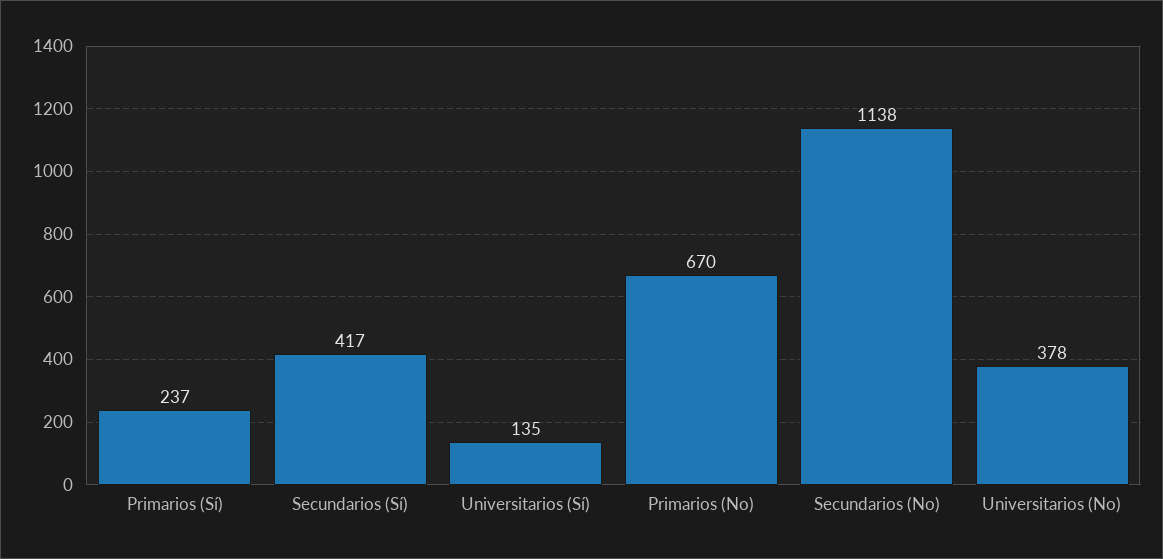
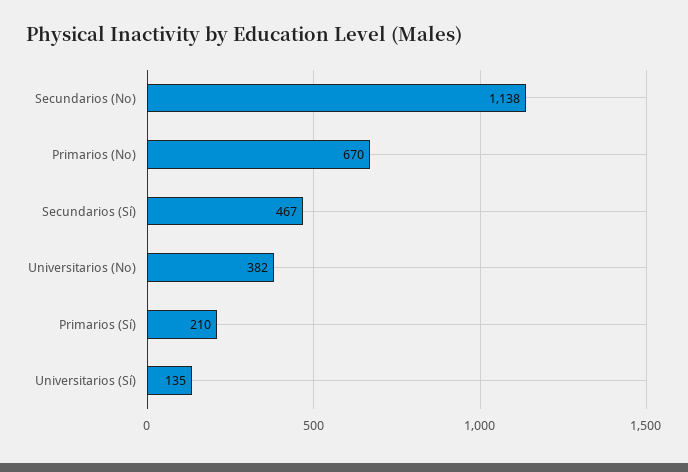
Primarios (Sí): 237 -> 210
Secundarios (Sí): 417 -> 467
Universitarios (No): 378 -> 382

